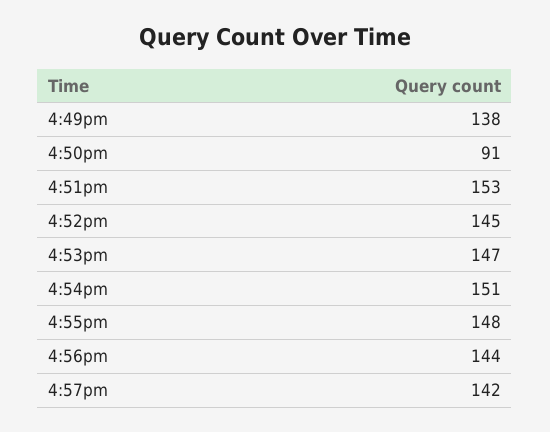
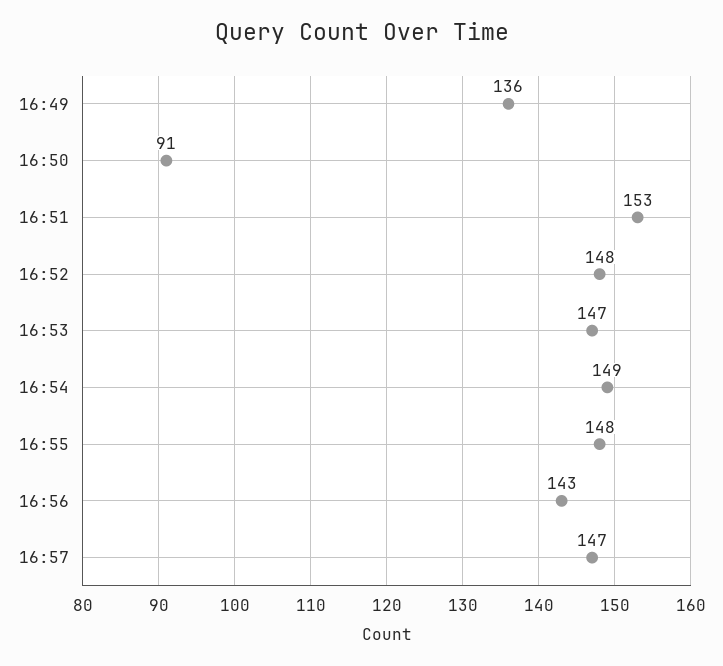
4:49pm: 138 -> 136
4:52pm: 145 -> 148
4:54pm: 151 -> 149
4:56pm: 144 -> 143
4:57pm: 142 -> 147

